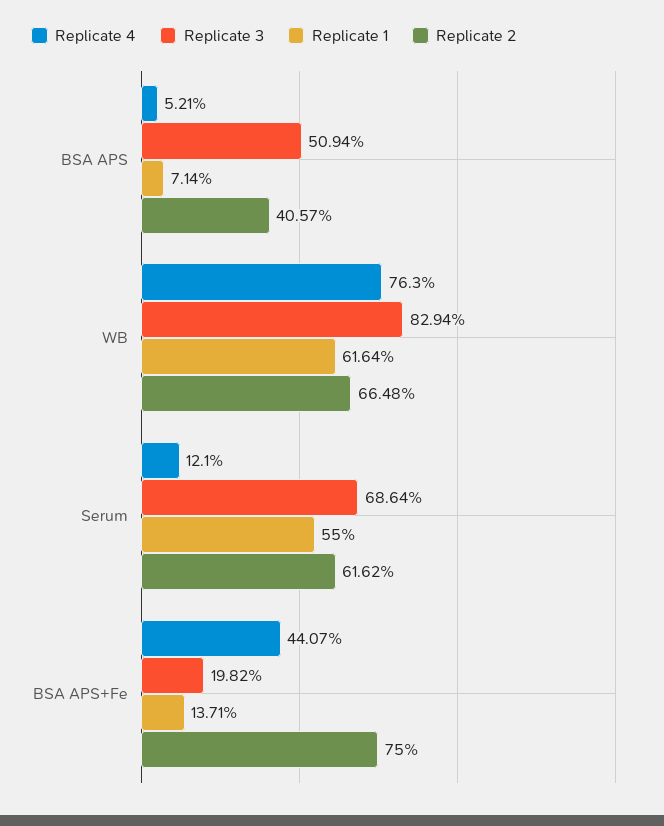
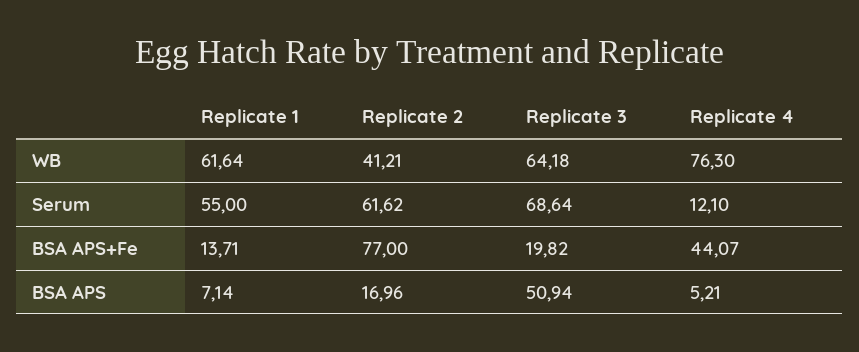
Replicate 2, BSA APS: 40.57 -> 16.96
Replicate 3, WB: 82.94 -> 64.18
Replicate 2, WB: 66.48 -> 41.21
Replicate 2, BSA APS+Fe: 75 -> 77

